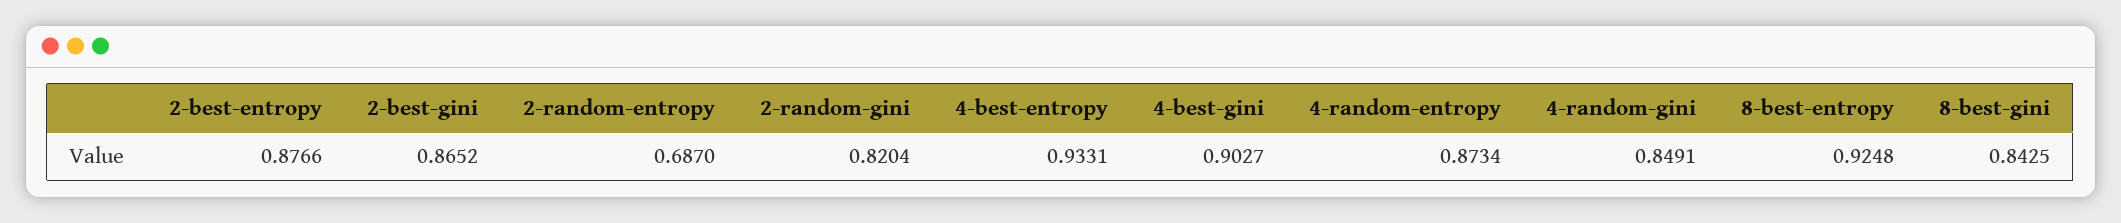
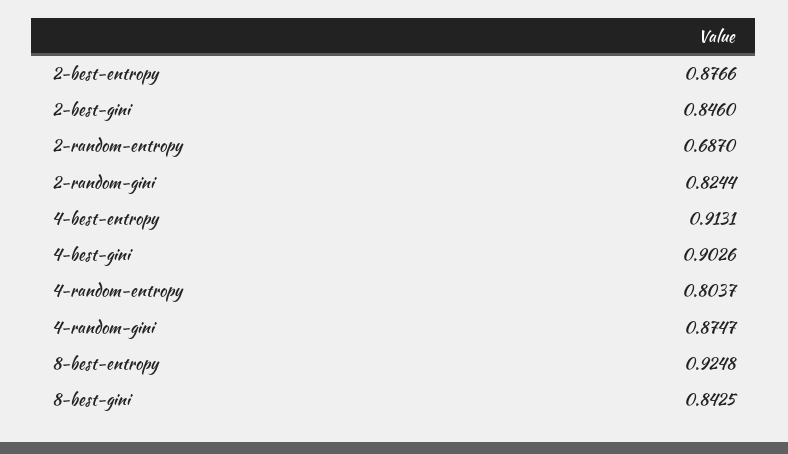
2-best-gini: 0.8652 -> 0.846
2-random-gini: 0.8204 -> 0.8244
4-best-entropy: 0.9331 -> 0.9131
4-best-gini: 0.9027 -> 0.9026
4-random-entropy: 0.8734 -> 0.8037
4-random-gini: 0.8491 -> 0.8747

